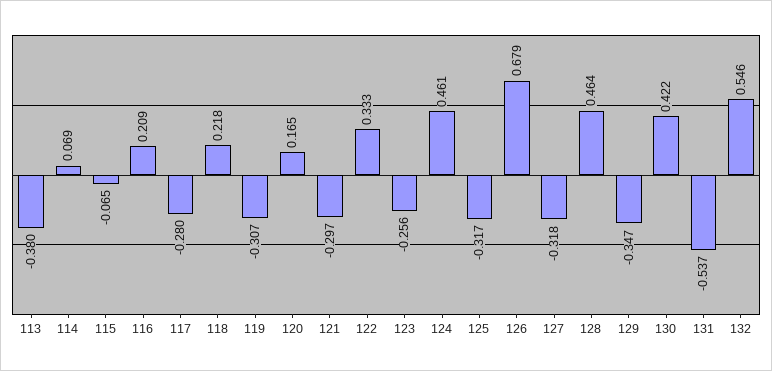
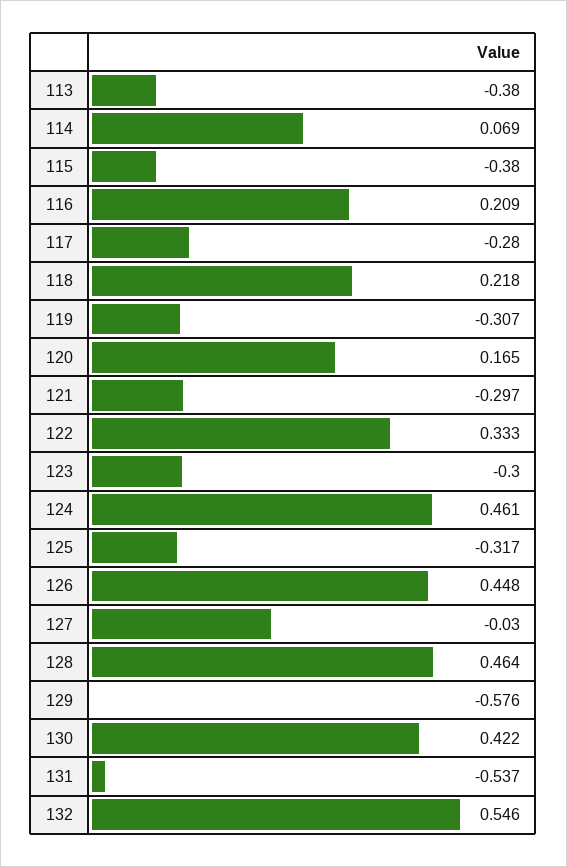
115: -0.065 -> -0.38
123: -0.256 -> -0.3
126: 0.679 -> 0.448
127: -0.318 -> -0.03
129: -0.347 -> -0.576

